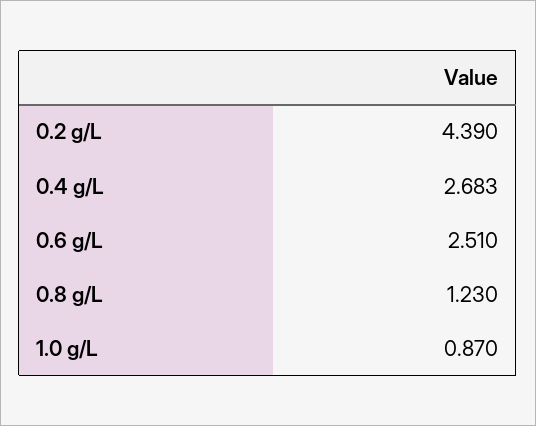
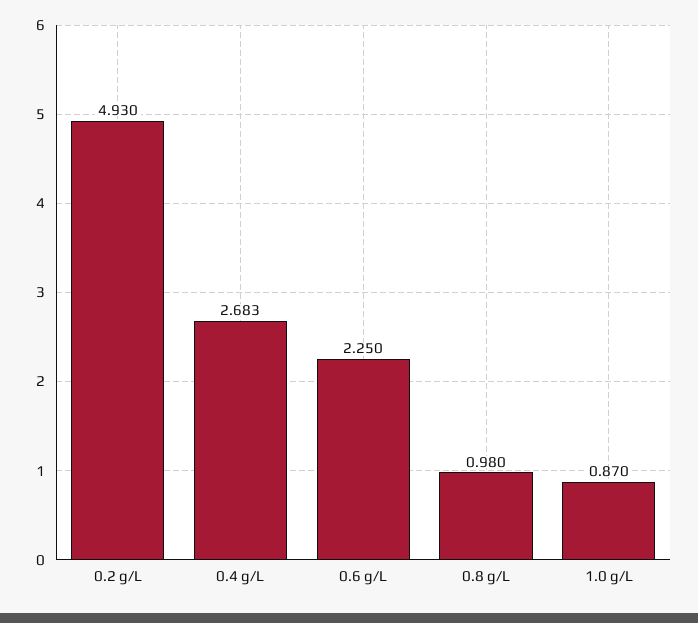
0.2 g/L: 4.39 -> 4.93
0.6 g/L: 2.51 -> 2.25
0.8 g/L: 1.23 -> 0.98

